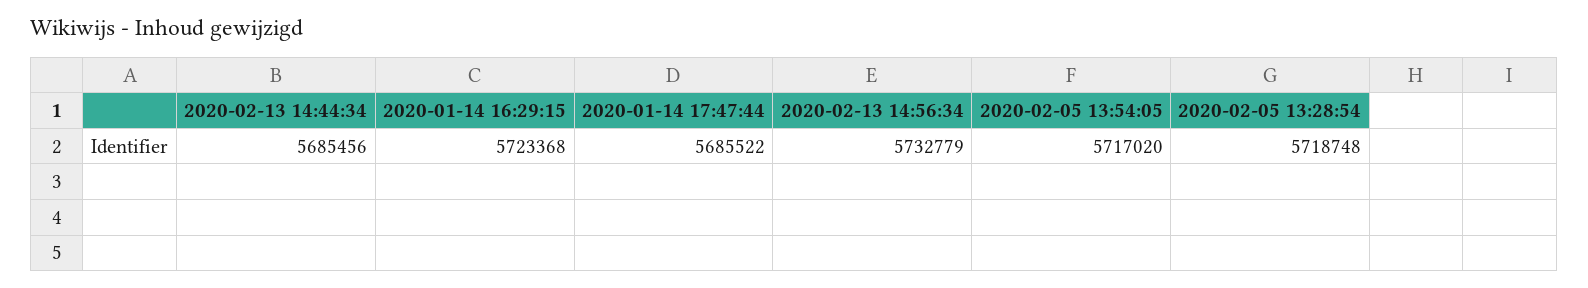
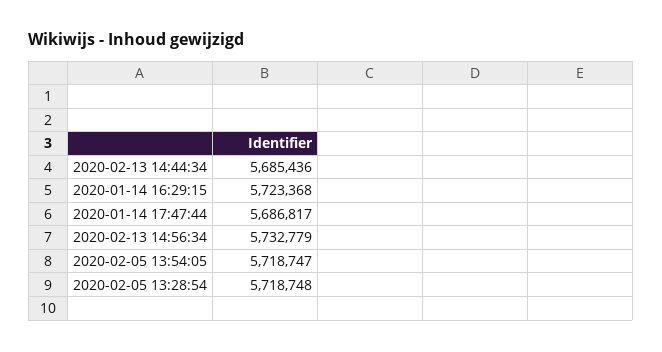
2020-02-13 14:44:34: 5685456 -> 5685436
2020-01-14 17:47:44: 5685522 -> 5686817
2020-02-05 13:54:05: 5717020 -> 5718747

